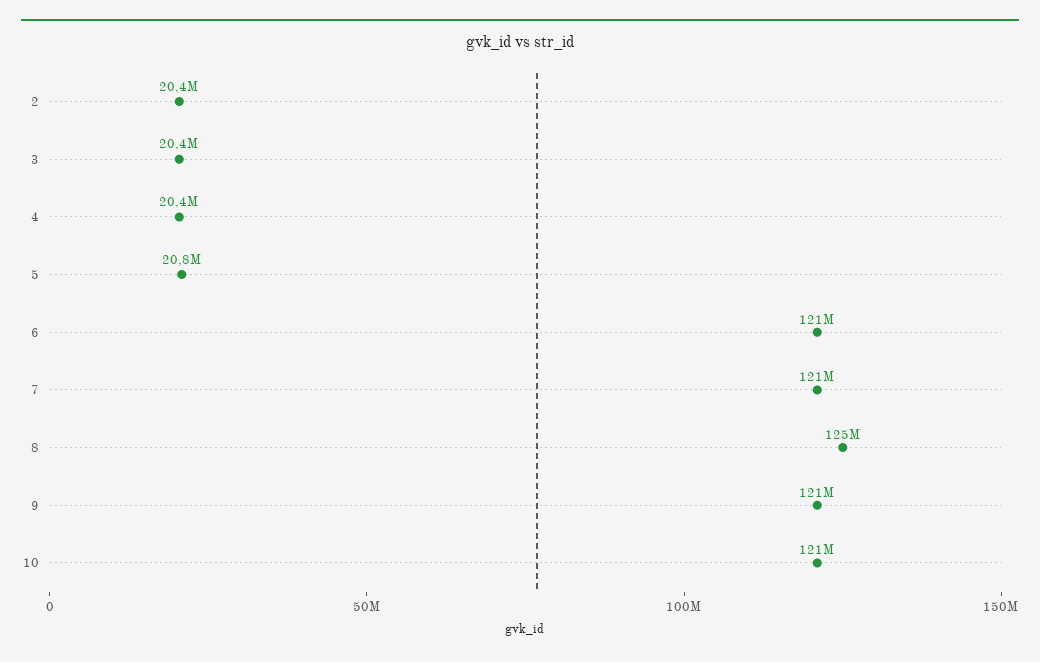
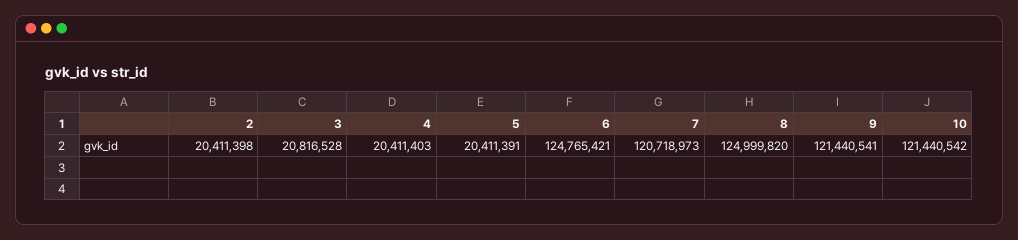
3: 20400000 -> 20816528
5: 20800000 -> 20411391
6: 121000000 -> 124765421

